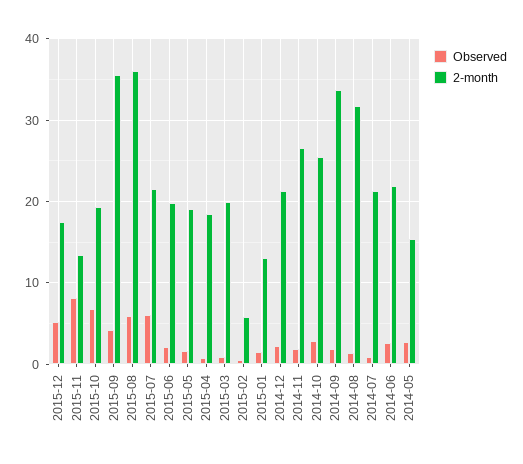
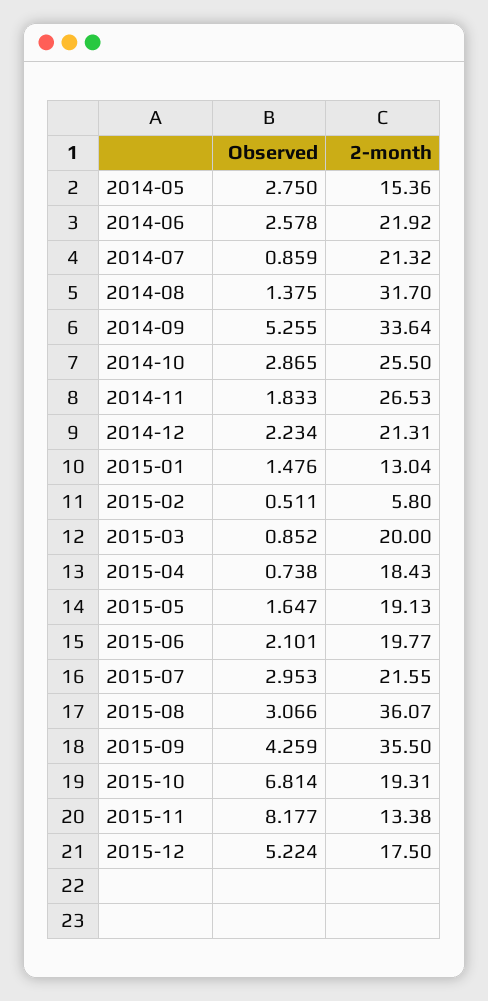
Observed, 2015-08: 6 -> 3.066
Observed, 2015-07: 6 -> 2.953
Observed, 2014-09: 2 -> 5.255

